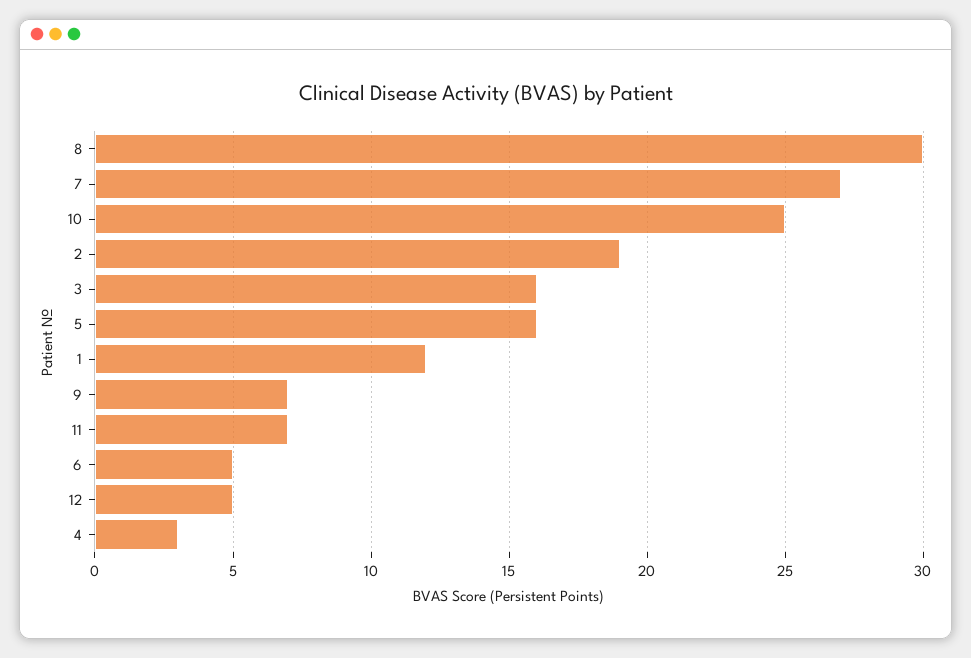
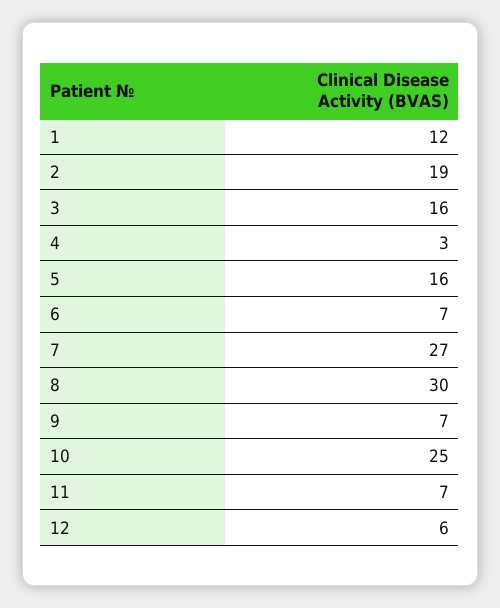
6: 5 -> 7
12: 5 -> 6

